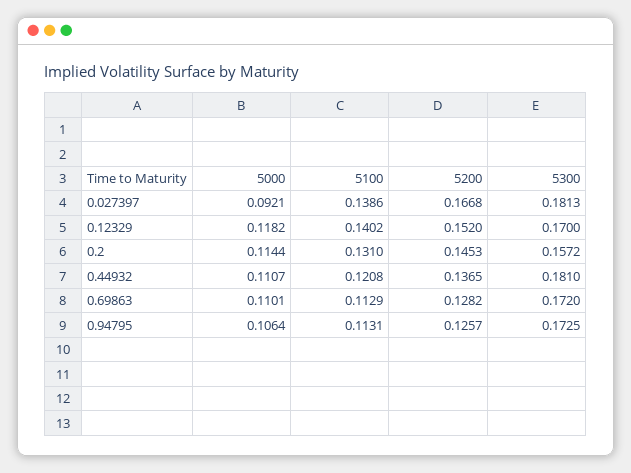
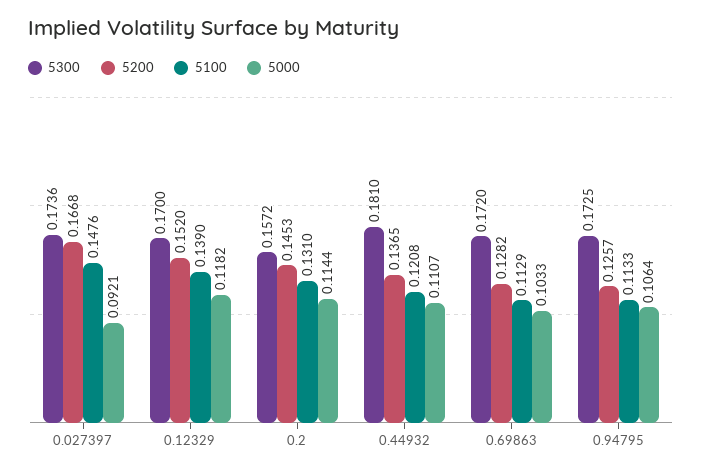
5100, 0.027397: 0.1386 -> 0.1476
5300, 0.027397: 0.1813 -> 0.1736
5100, 0.12329: 0.1402 -> 0.139
5000, 0.69863: 0.1101 -> 0.1033
5100, 0.94795: 0.1131 -> 0.1133

